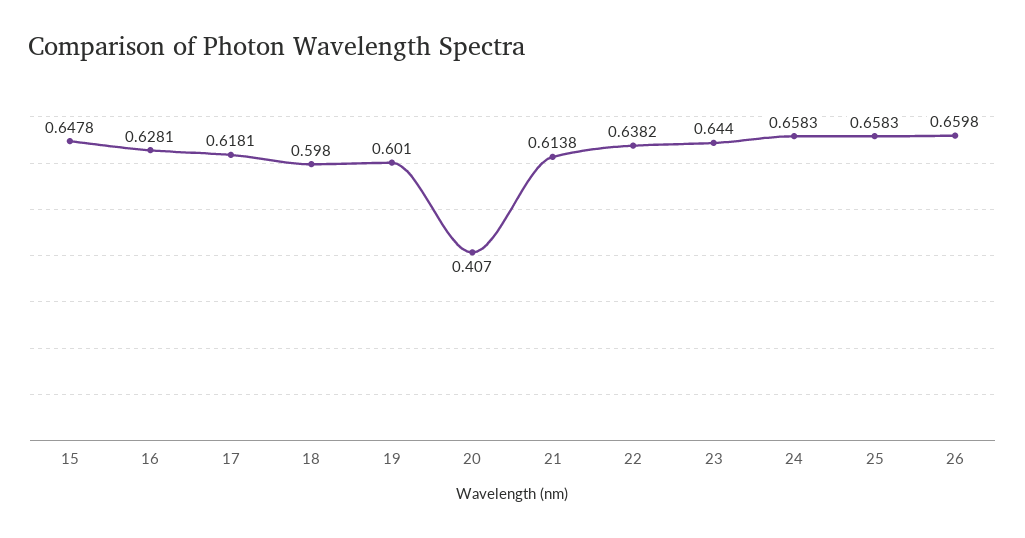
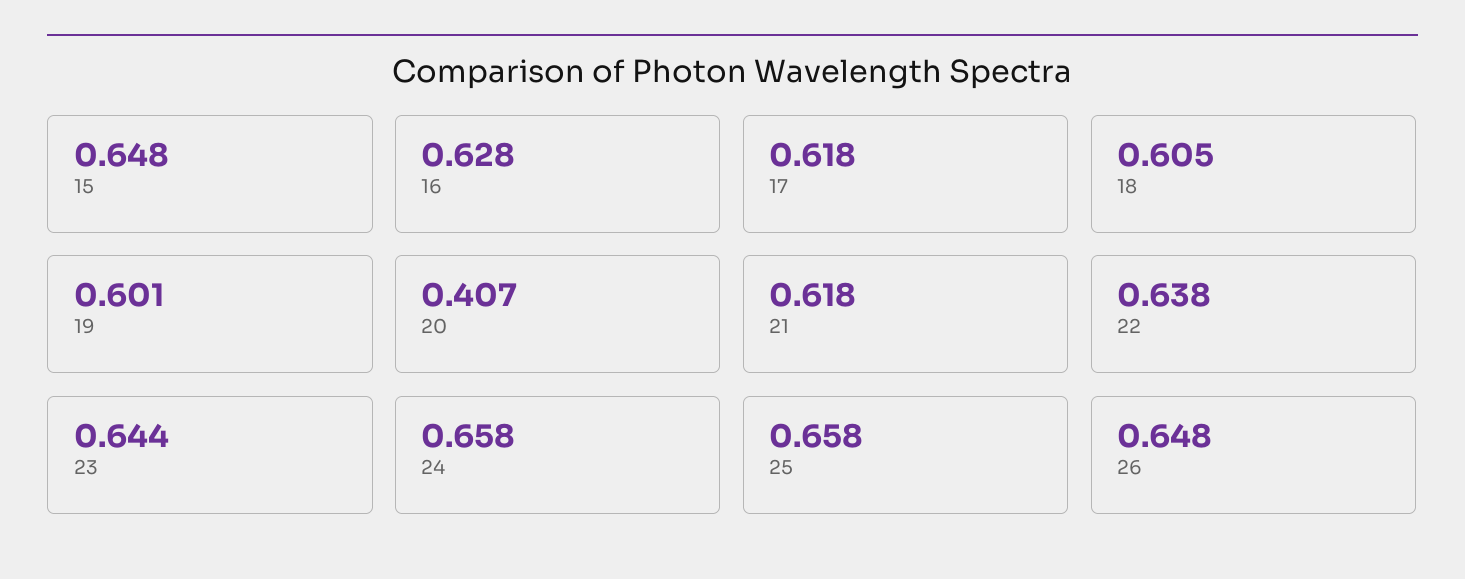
18: 0.598 -> 0.605
21: 0.6138 -> 0.618
26: 0.6598 -> 0.648

